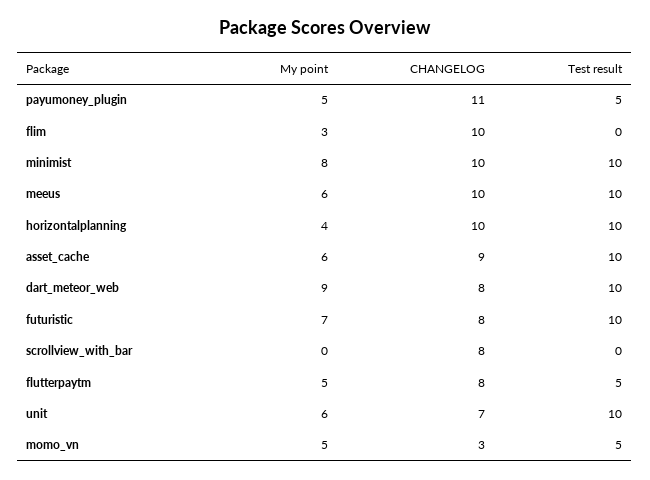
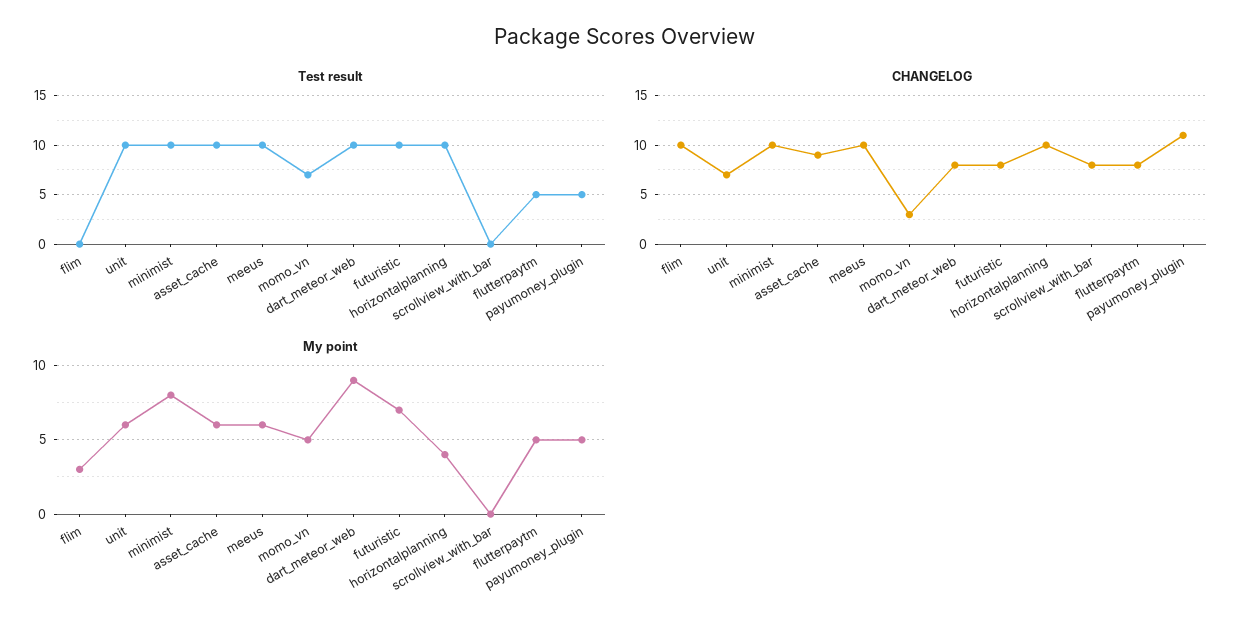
Test result, momo_vn: 5 -> 7

